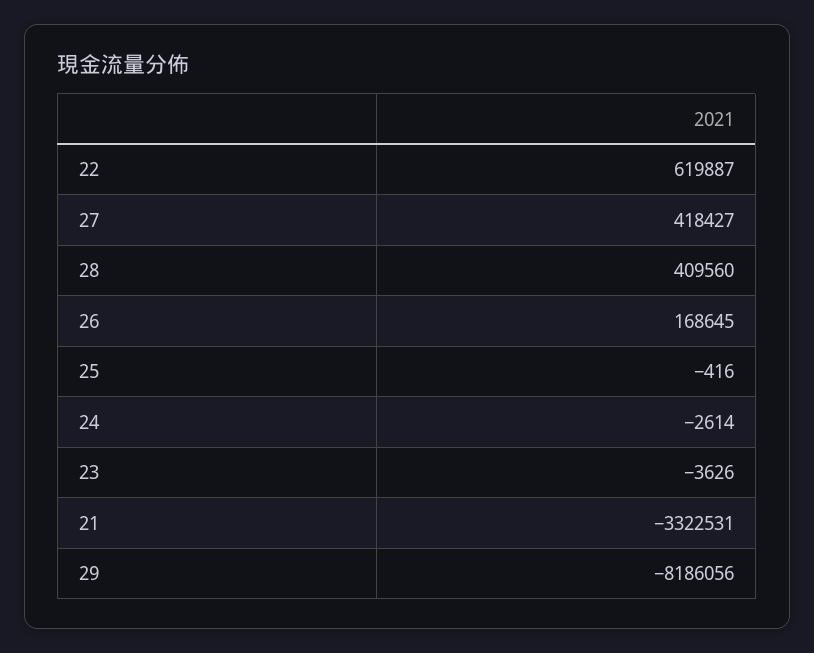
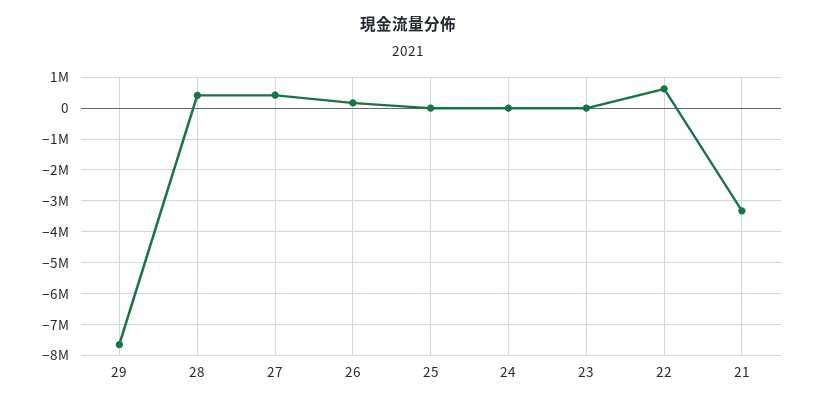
29: -8186056 -> -7600000

